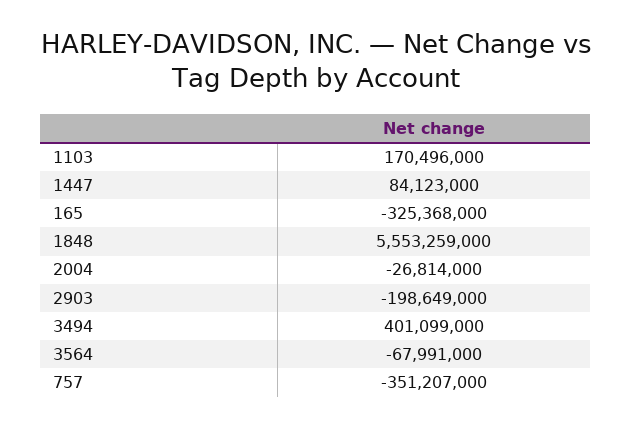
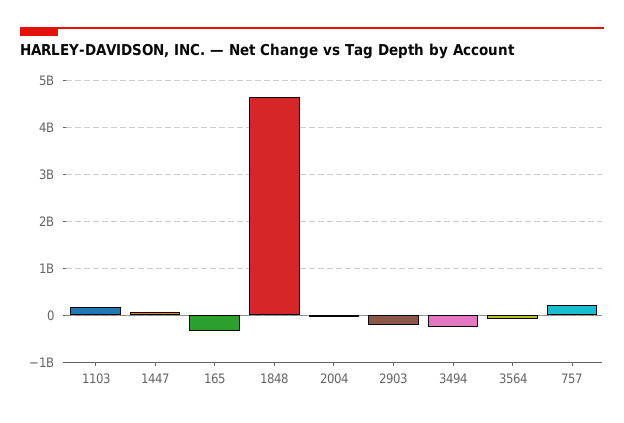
1848: 5553259000 -> 4600000000
3494: 401099000 -> -200000000
757: -351207000 -> 200000000

